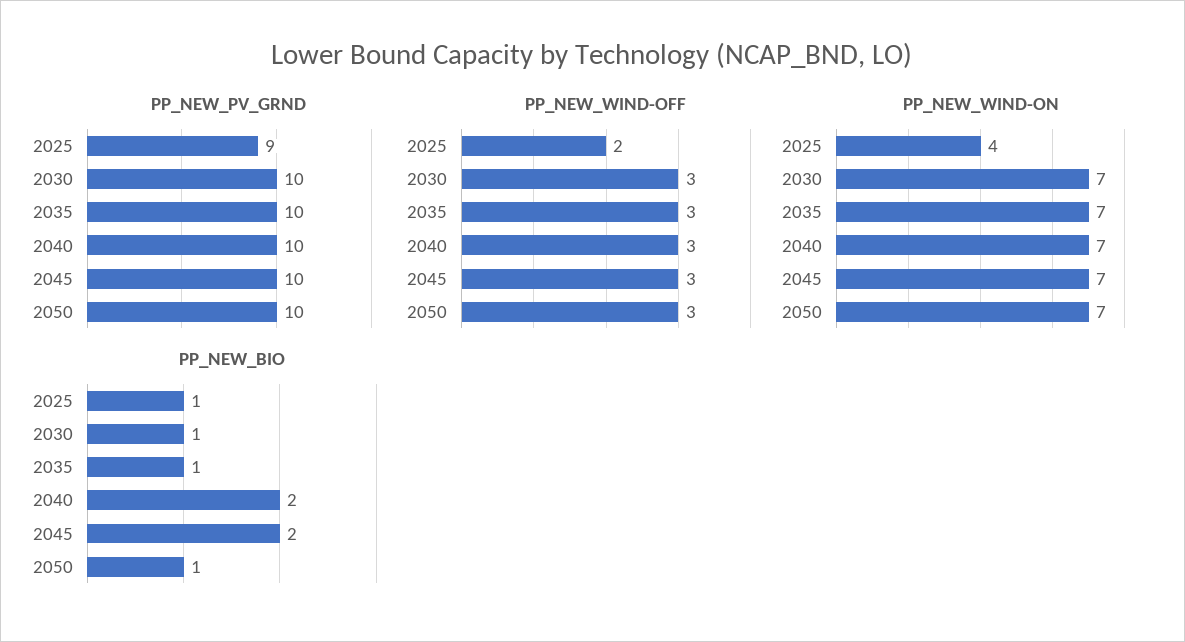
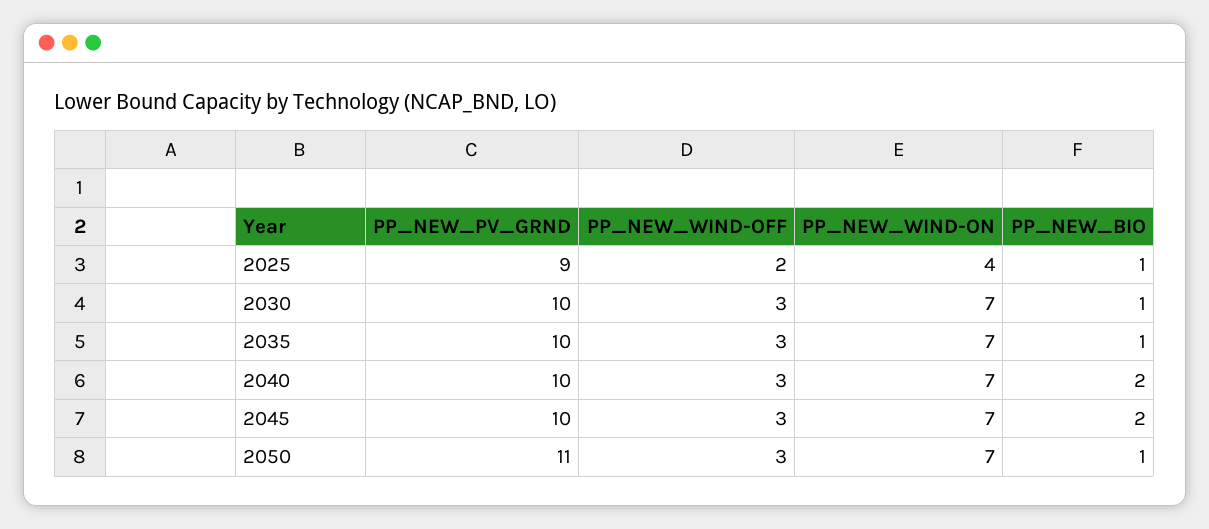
PP_NEW_PV_GRND, 2050: 10 -> 11

